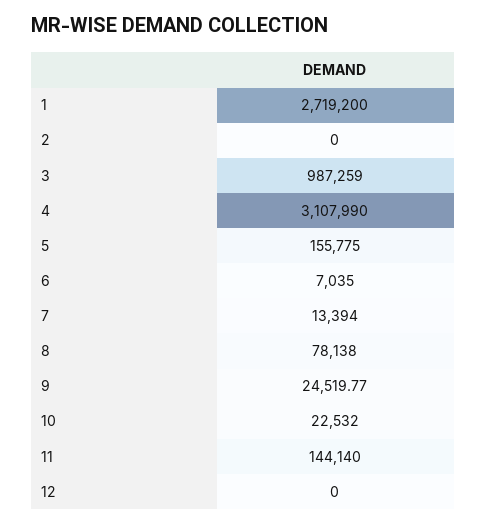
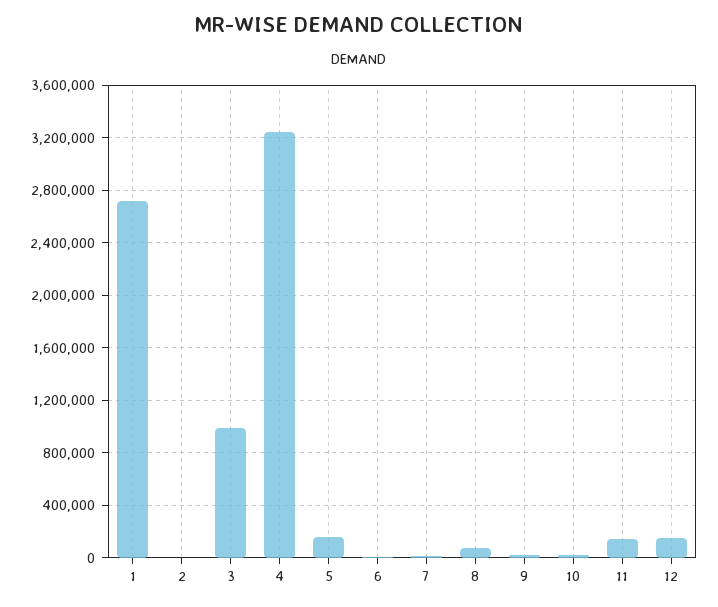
4: 3107990 -> 3250000
12: 0 -> 150000

